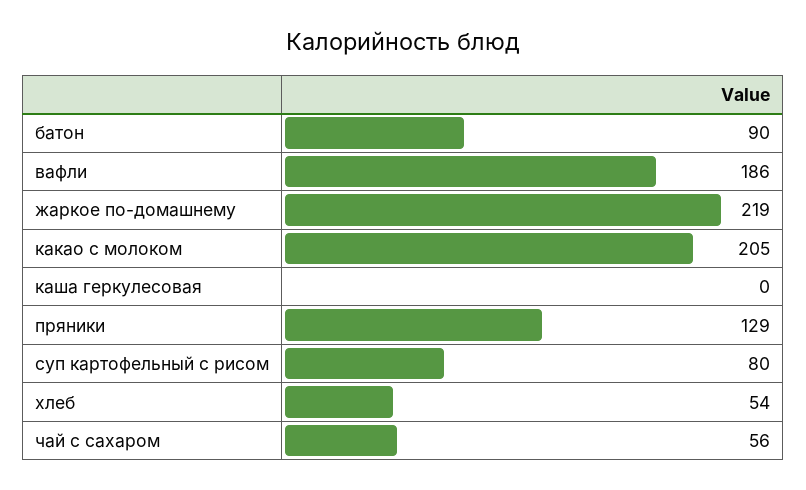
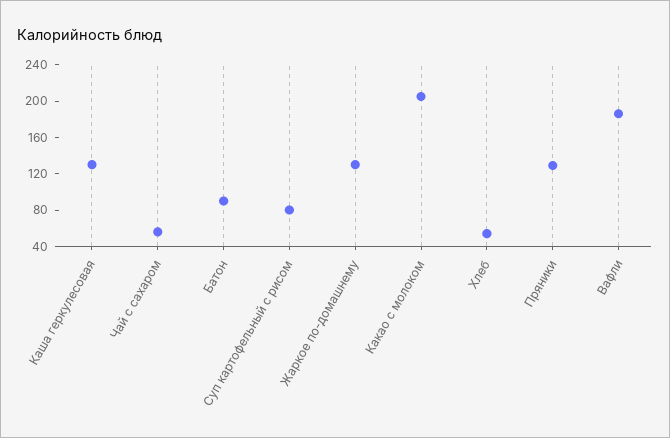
жаркое по-домашнему: 219 -> 130
каша геркулесовая: 0 -> 130

